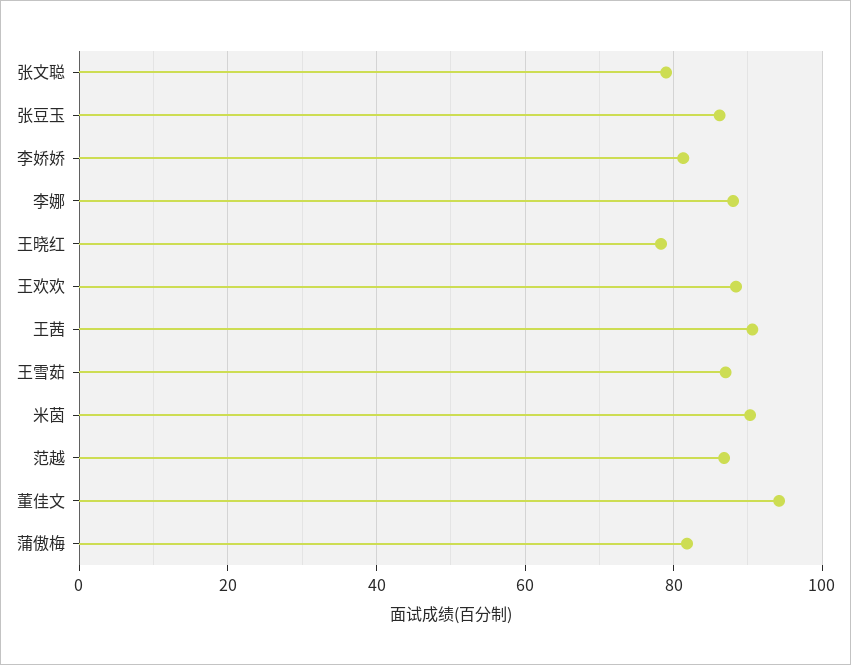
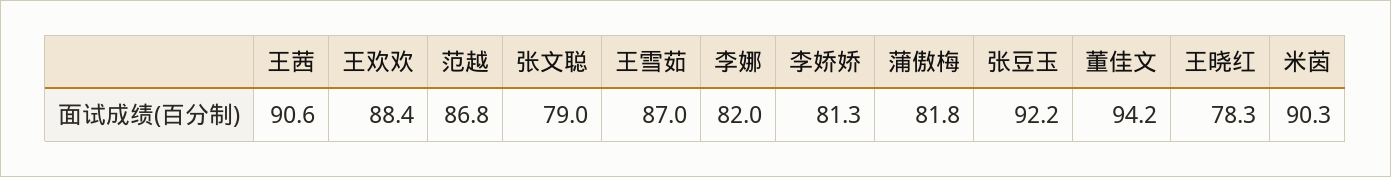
张豆玉: 86 -> 92.2
李娜: 88 -> 82

